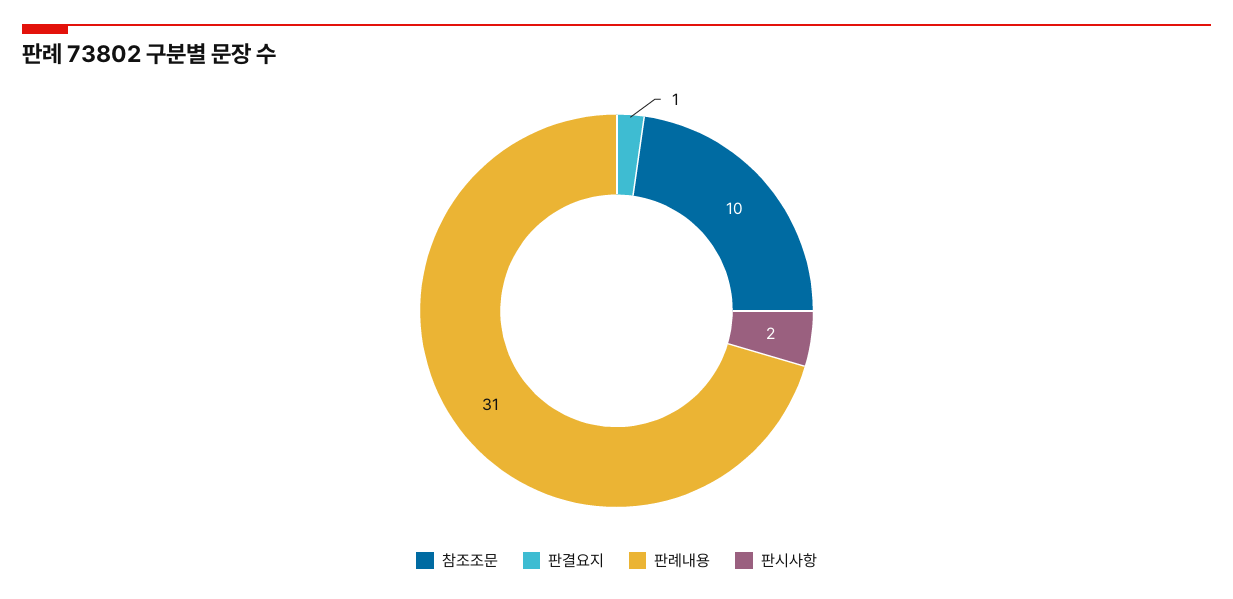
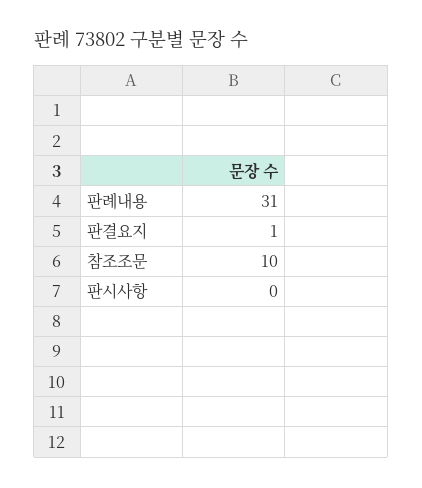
판시사항: 2 -> 0

